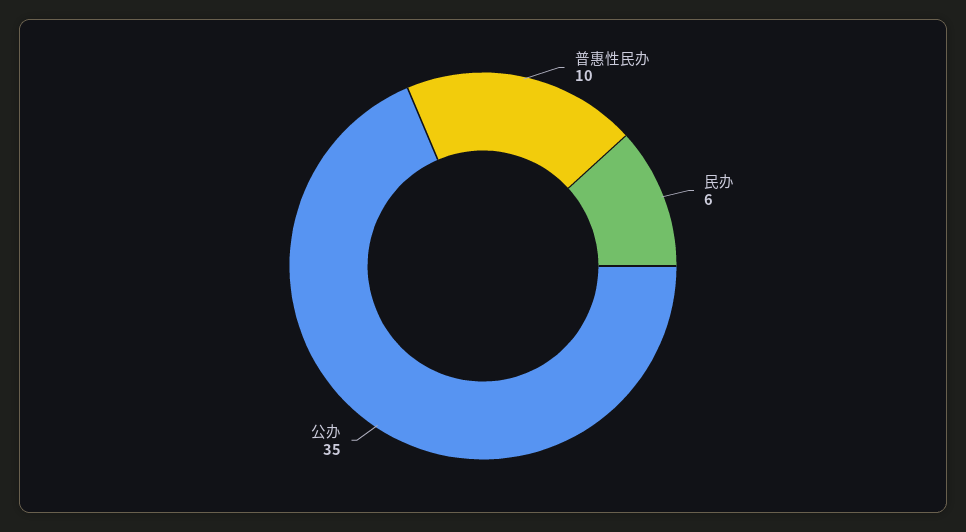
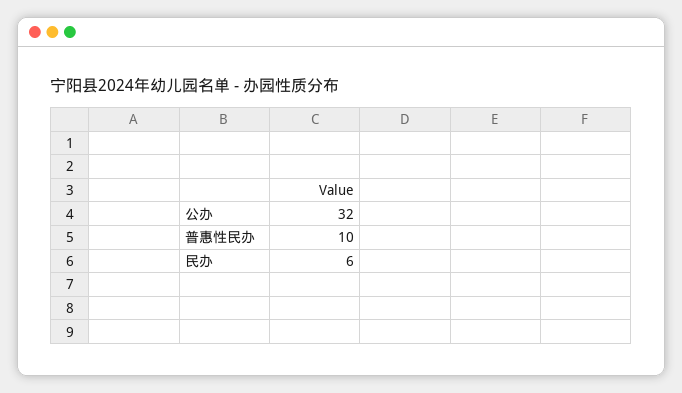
公办: 35 -> 32

